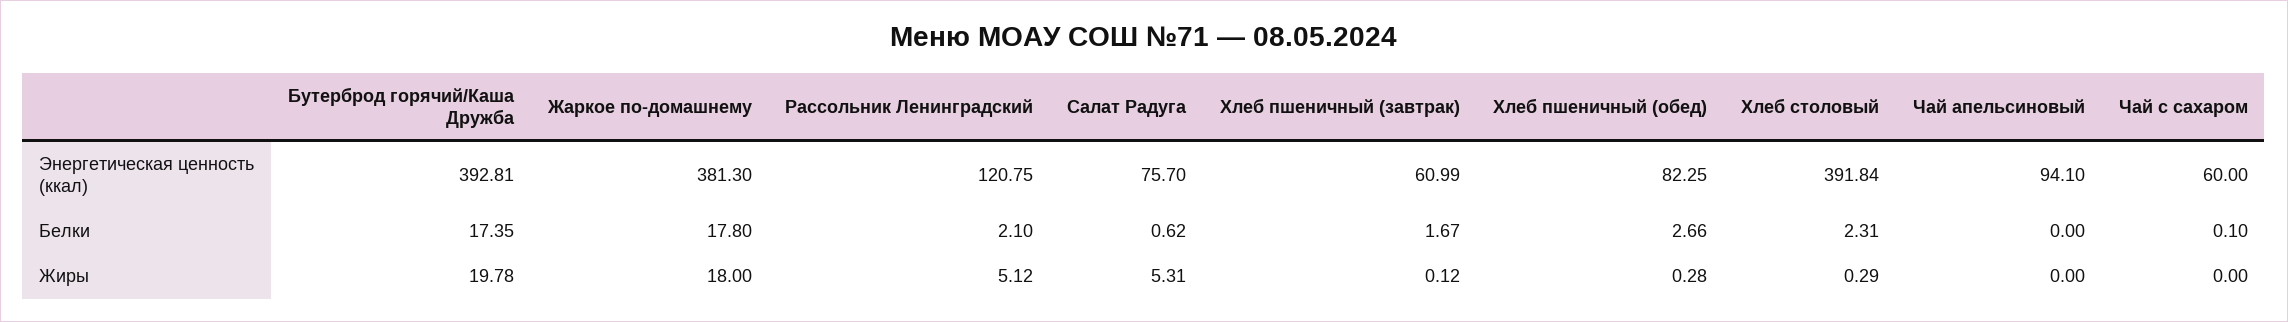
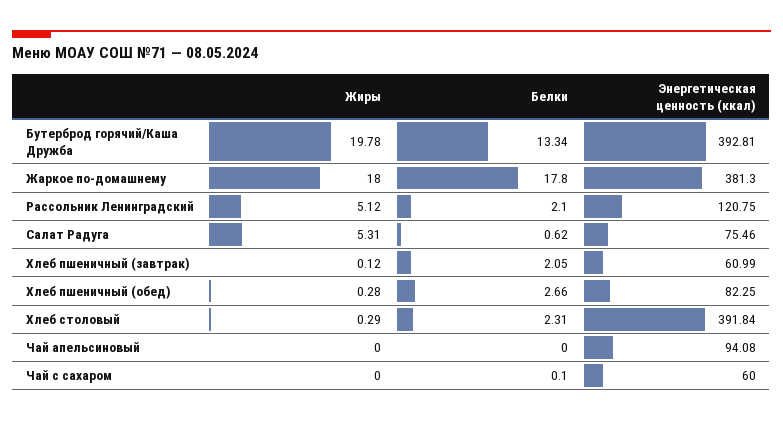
Салат Радуга, Энергетическая ценность (ккал): 75.7 -> 75.46
Чай апельсиновый, Энергетическая ценность (ккал): 94.1 -> 94.08
Бутерброд горячий/Каша Дружба, Белки: 17.35 -> 13.34
Хлеб пшеничный (завтрак), Белки: 1.67 -> 2.05

